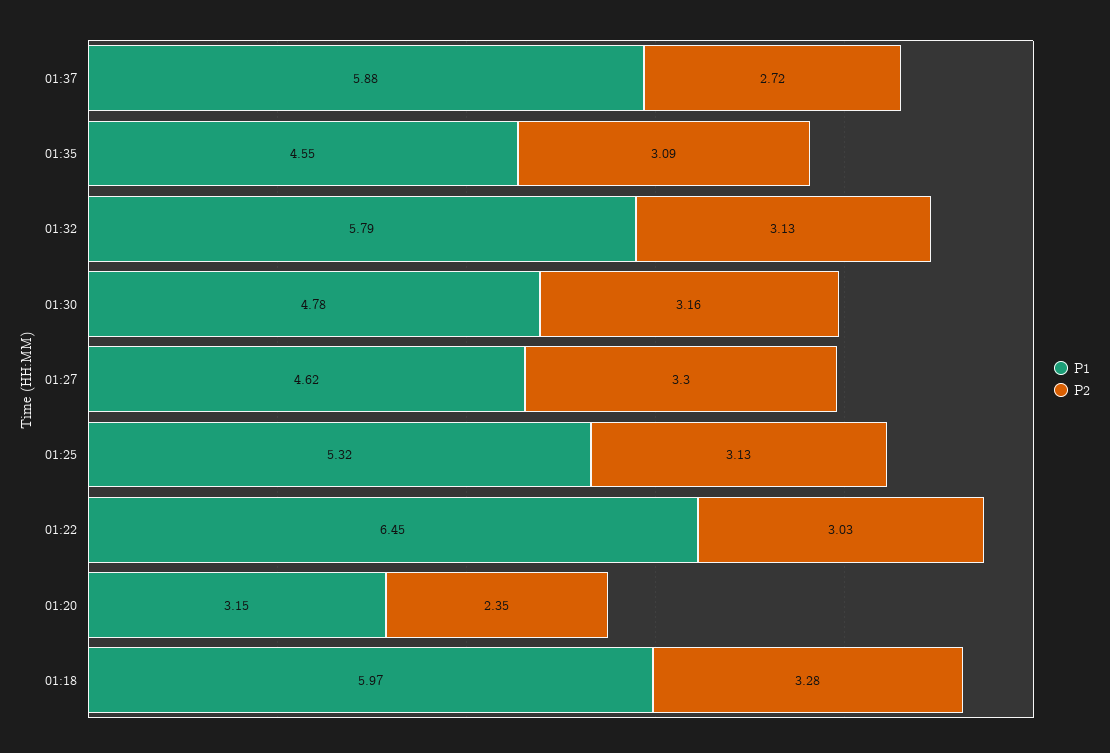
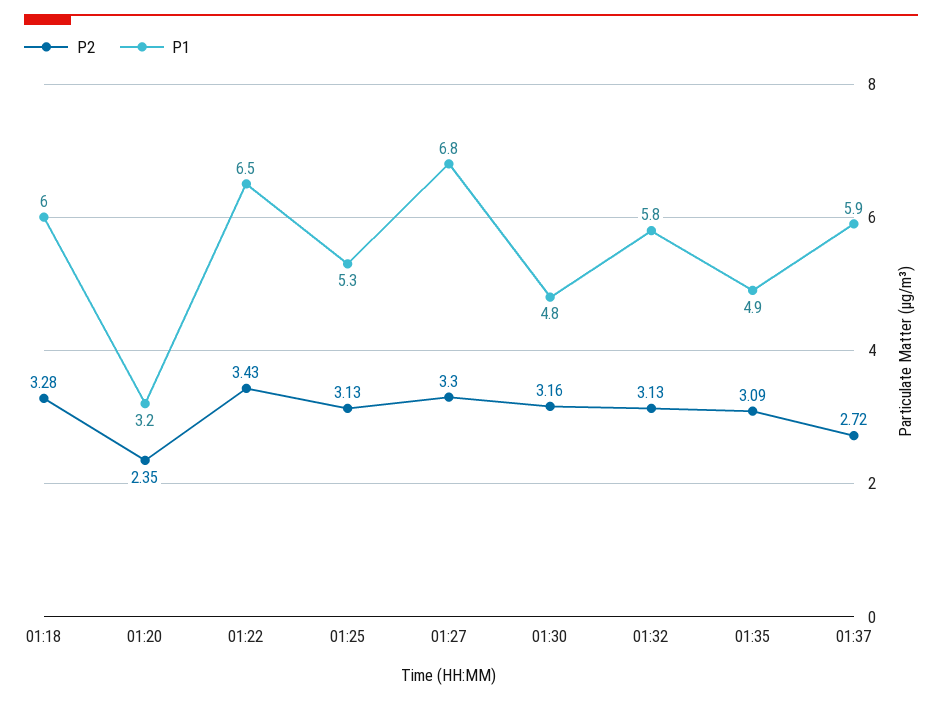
P1, 01:35: 4.55 -> 4.9
P1, 01:27: 4.62 -> 6.8
P2, 01:22: 3.03 -> 3.43

